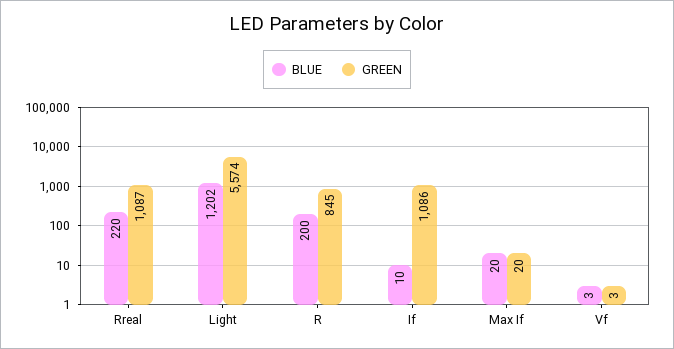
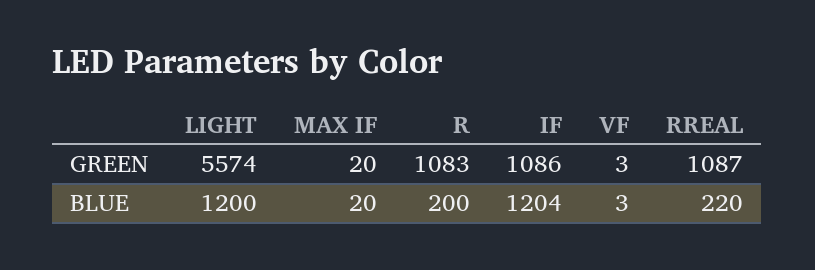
BLUE, Light: 1202 -> 1200
GREEN, R: 845 -> 1083
BLUE, If: 10 -> 1204

